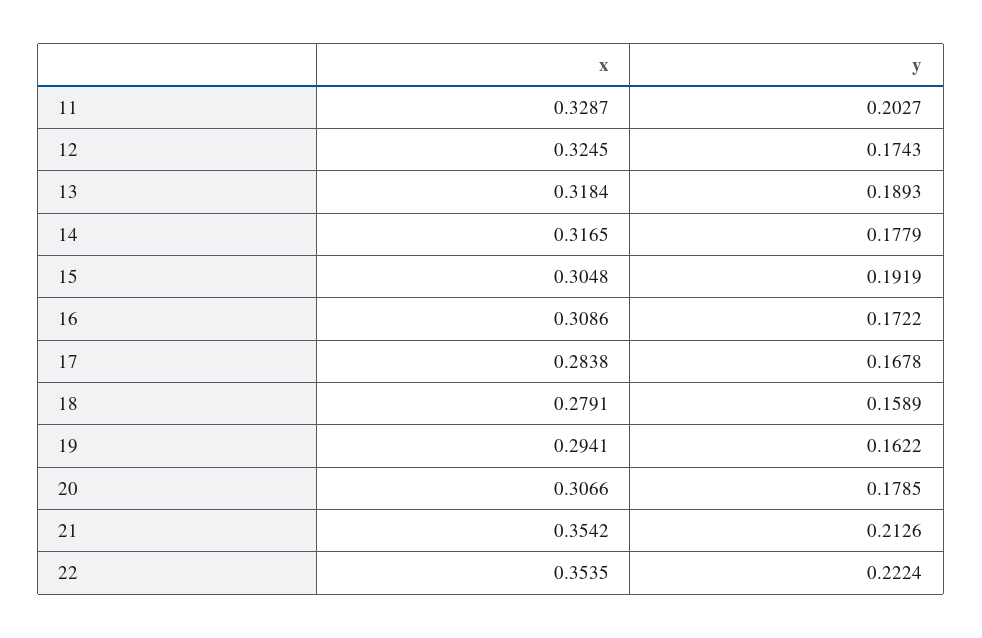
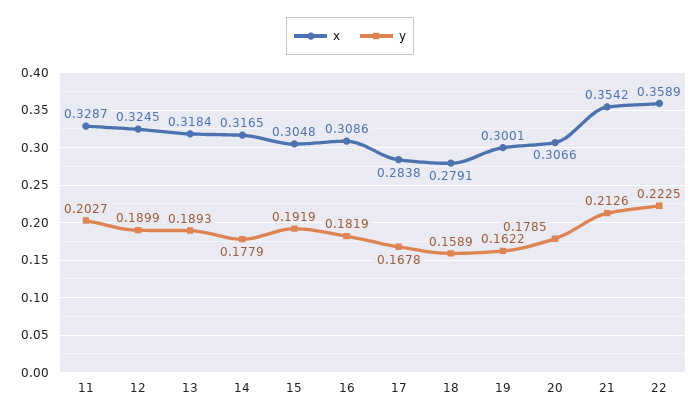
y, 12: 0.1743 -> 0.1899
y, 16: 0.1722 -> 0.1819
x, 19: 0.2941 -> 0.3001
x, 22: 0.3535 -> 0.3589
y, 22: 0.2224 -> 0.2225

